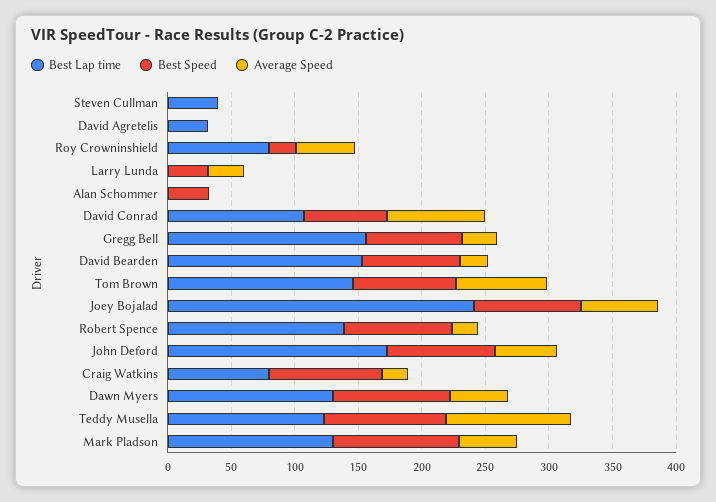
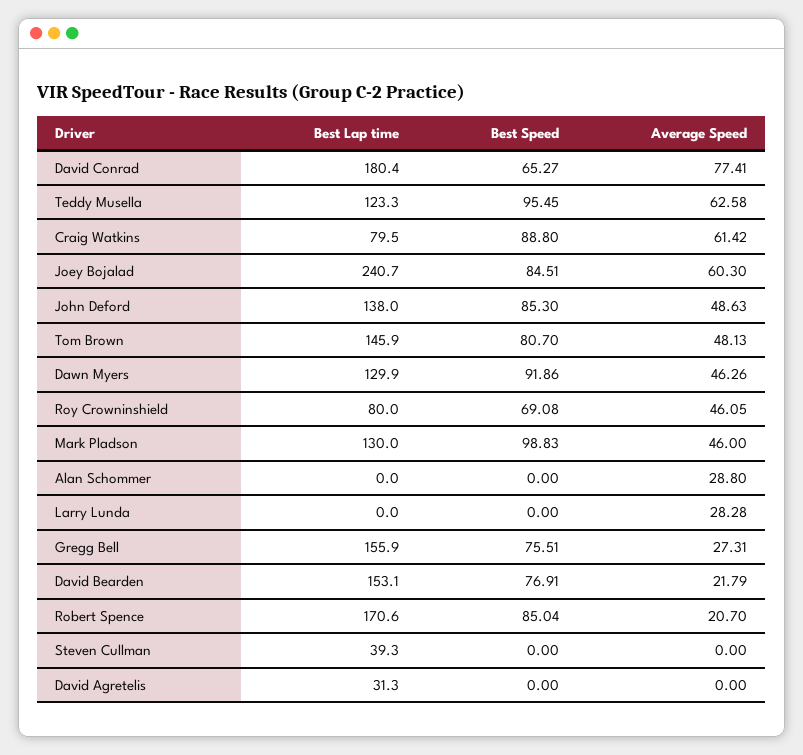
Best Speed, Roy Crowninshield: 20 -> 69.08
Best Speed, Larry Lunda: 30 -> 0
Best Speed, Alan Schommer: 30 -> 0
Average Speed, Alan Schommer: 0 -> 28.8
Best Lap time, David Conrad: 110 -> 180.4
Average Speed, Tom Brown: 70 -> 48.13
Best Lap time, Robert Spence: 140 -> 170.6
Best Lap time, John Deford: 170 -> 138
Average Speed, Craig Watkins: 20 -> 61.42
Average Speed, Teddy Musella: 100 -> 62.58

